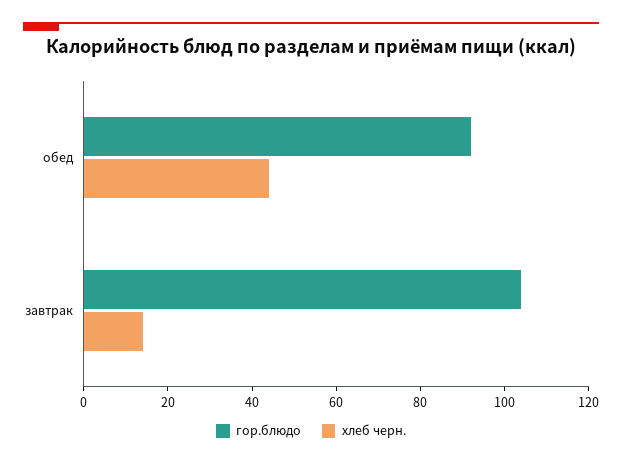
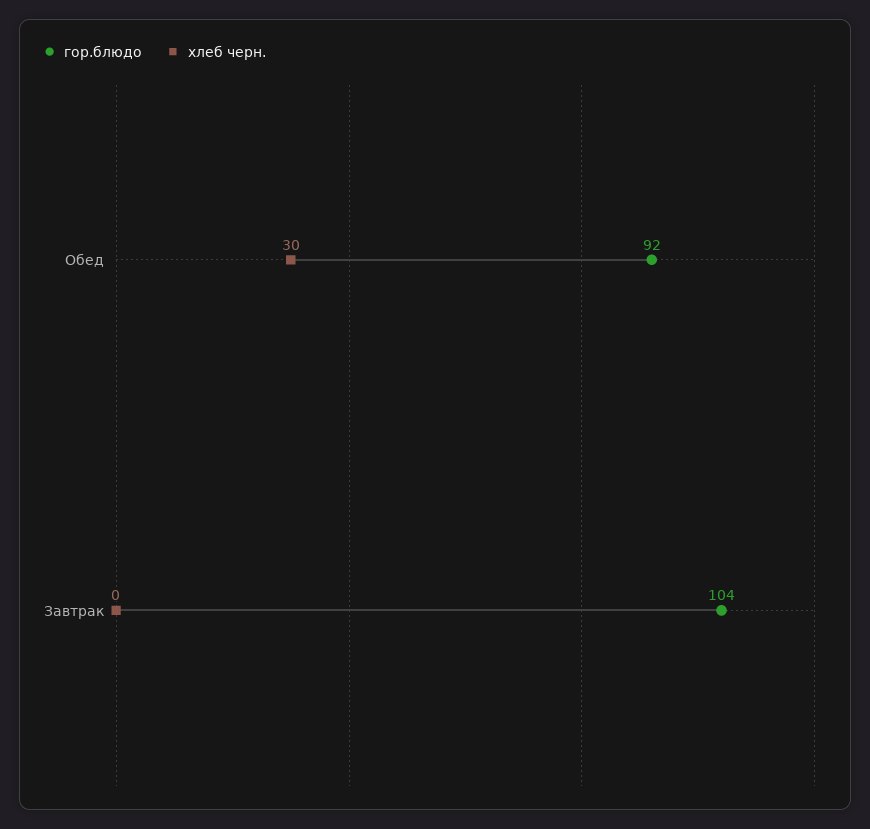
хлеб черн., обед: 45 -> 30
хлеб черн., завтрак: 15 -> 0

